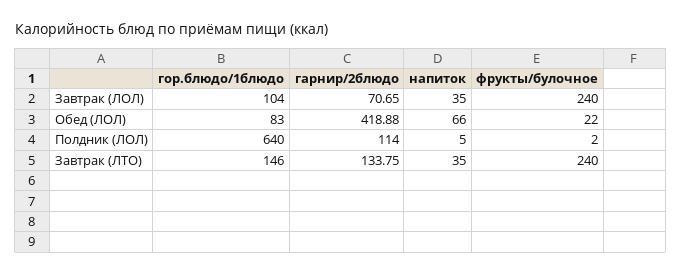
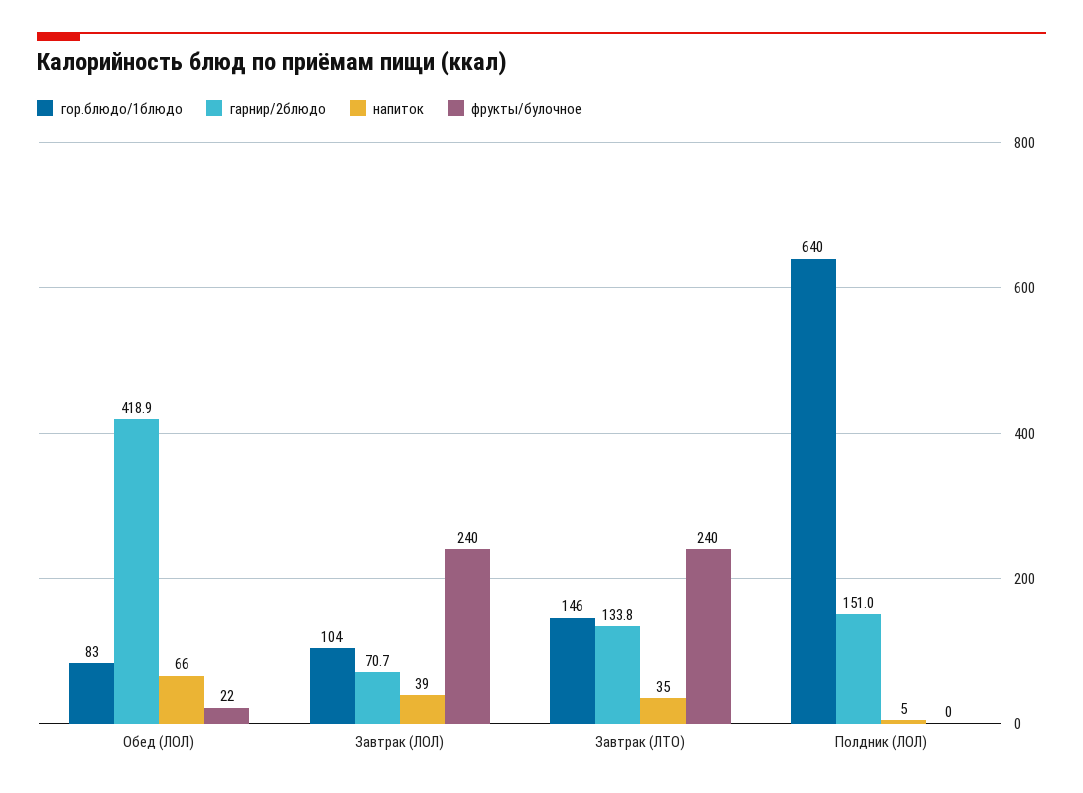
напиток, Завтрак (ЛОЛ): 35 -> 39
гарнир/2блюдо, Полдник (ЛОЛ): 114 -> 151
фрукты/булочное, Полдник (ЛОЛ): 2 -> 0

